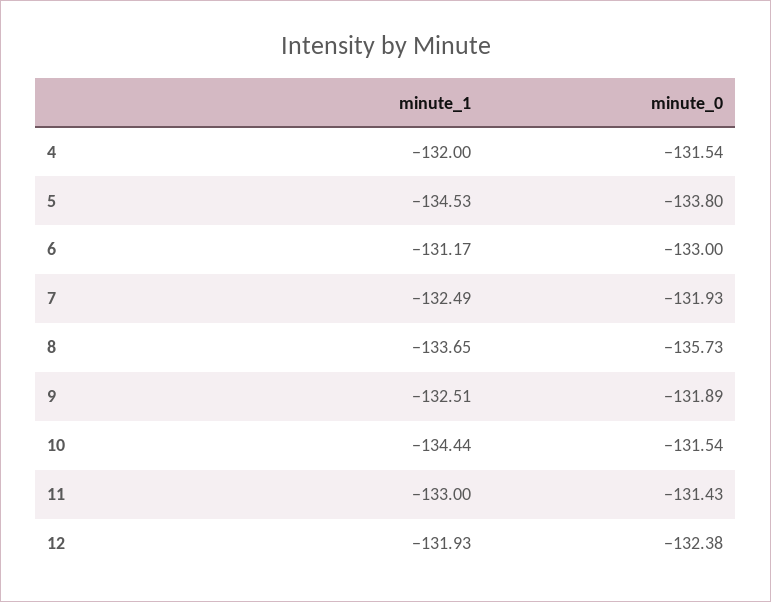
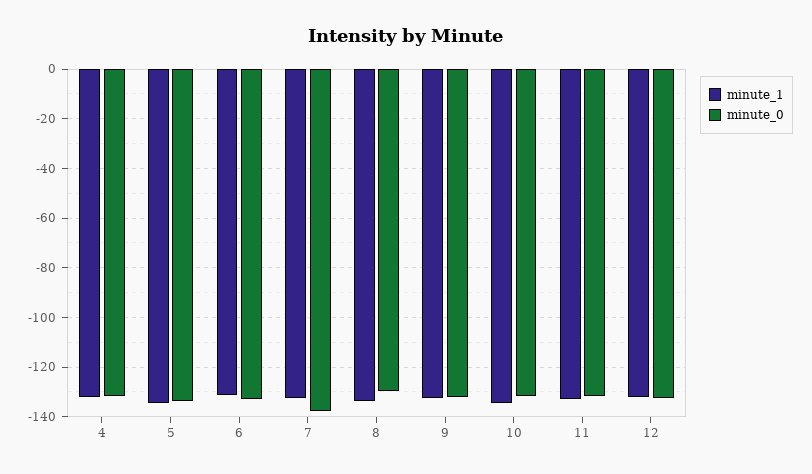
minute_0, 7: -131.93 -> -137.5
minute_0, 8: -135.73 -> -130

